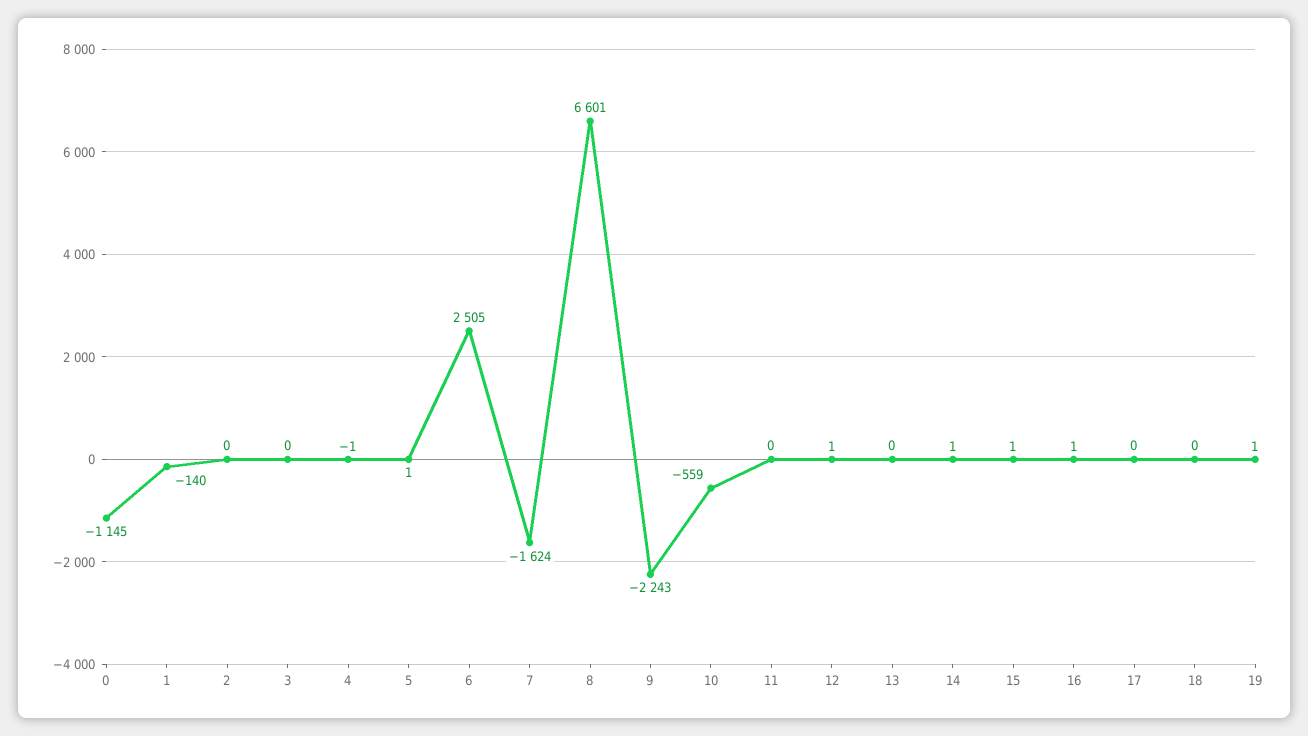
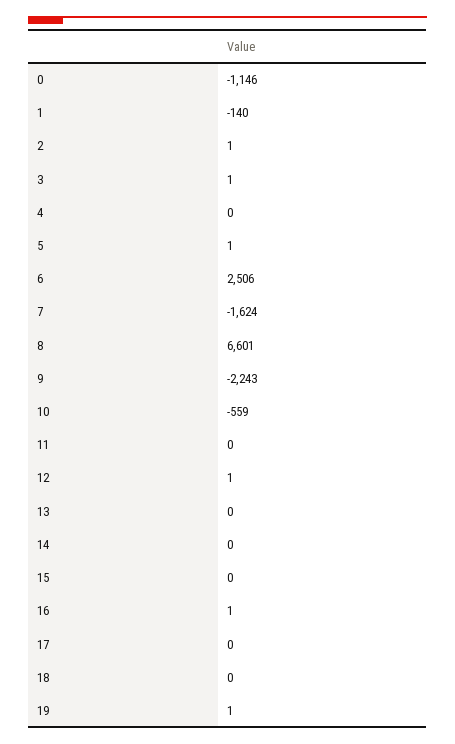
0: -1145 -> -1146
2: 0 -> 1
3: 0 -> 1
4: -1 -> 0
6: 2505 -> 2506
14: 1 -> 0
15: 1 -> 0

